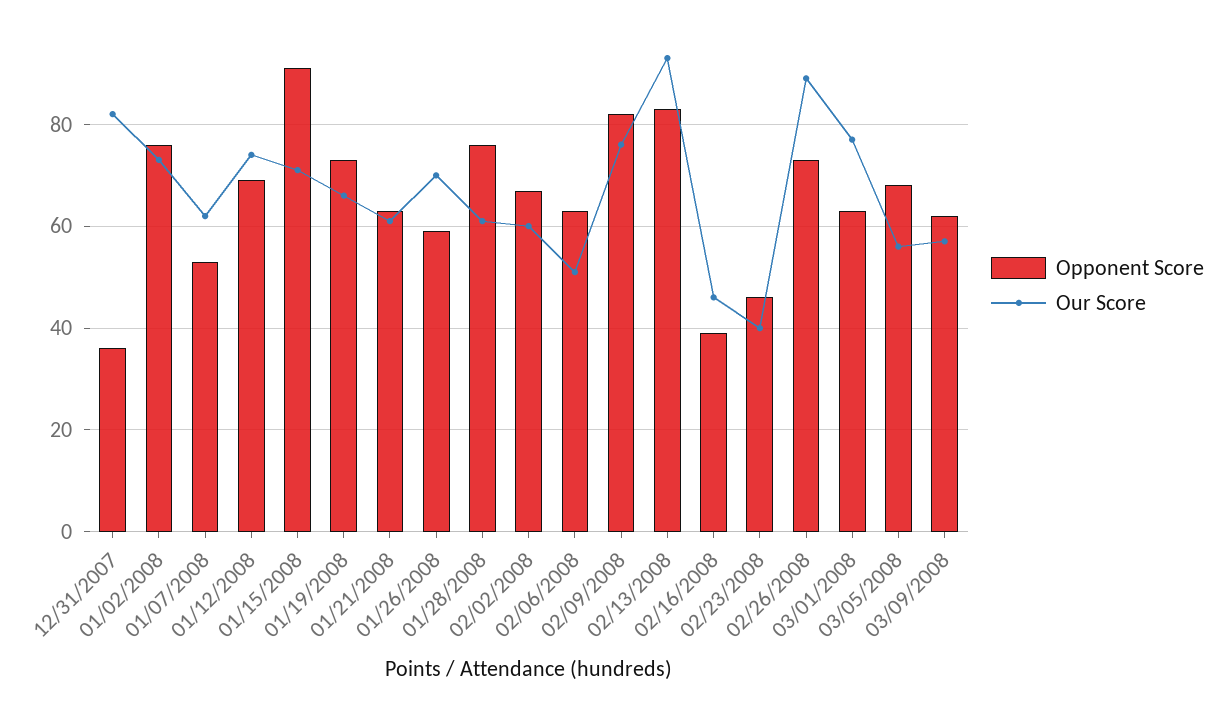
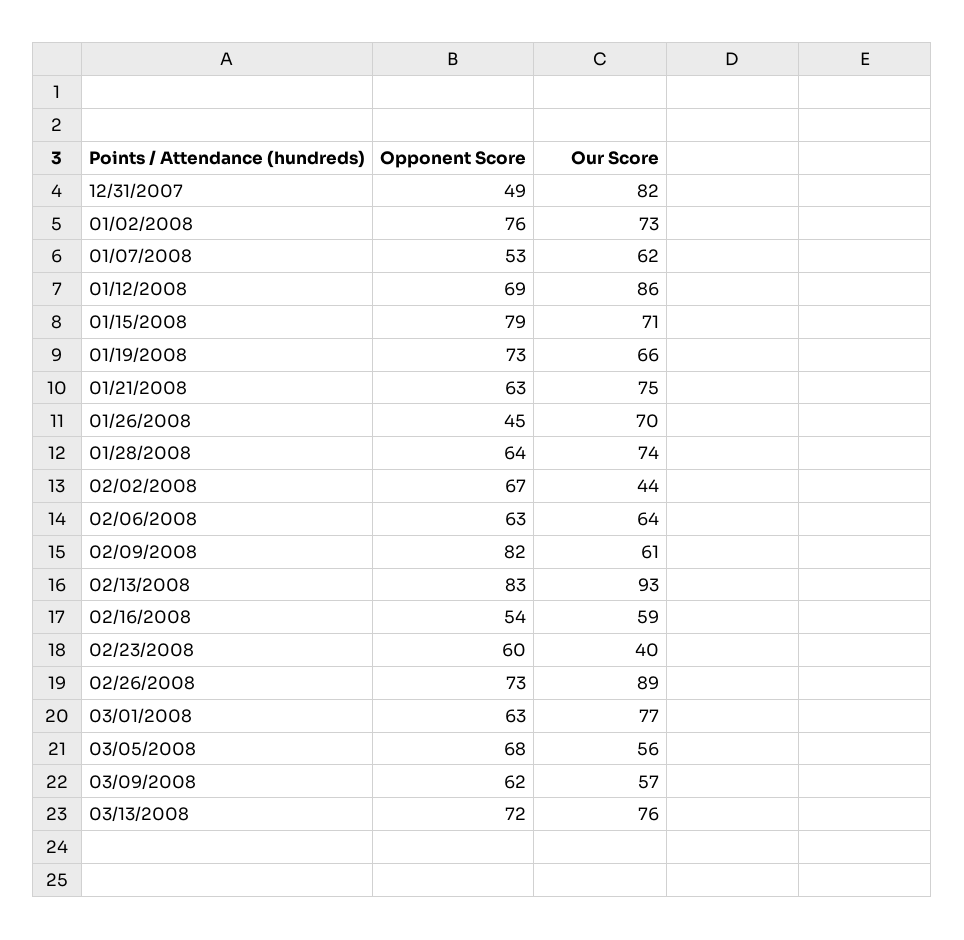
Opponent Score, 12/31/2007: 35 -> 49
Our Score, 01/12/2008: 75 -> 86
Opponent Score, 01/15/2008: 90 -> 79
Our Score, 01/21/2008: 60 -> 75
Opponent Score, 01/26/2008: 60 -> 45
Opponent Score, 01/28/2008: 75 -> 64
Our Score, 01/28/2008: 60 -> 74
Our Score, 02/02/2008: 60 -> 44
Our Score, 02/06/2008: 50 -> 64
Our Score, 02/09/2008: 75 -> 61
Opponent Score, 02/16/2008: 40 -> 54
Our Score, 02/16/2008: 45 -> 59
Opponent Score, 02/23/2008: 45 -> 60
Opponent Score, 03/13/2008: none -> 72
Our Score, 03/13/2008: none -> 76

